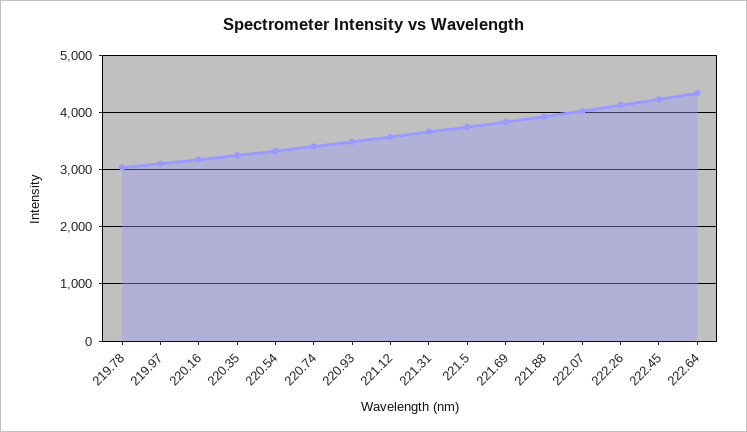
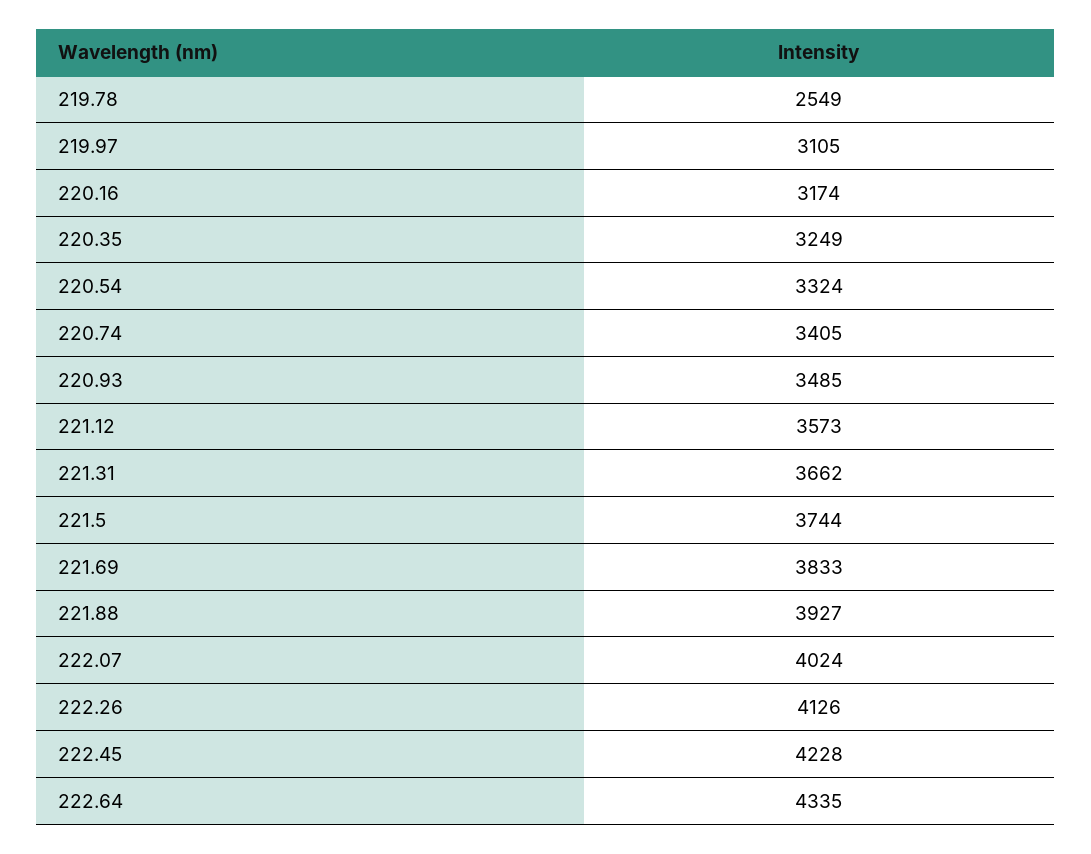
219.78: 3000 -> 2549

